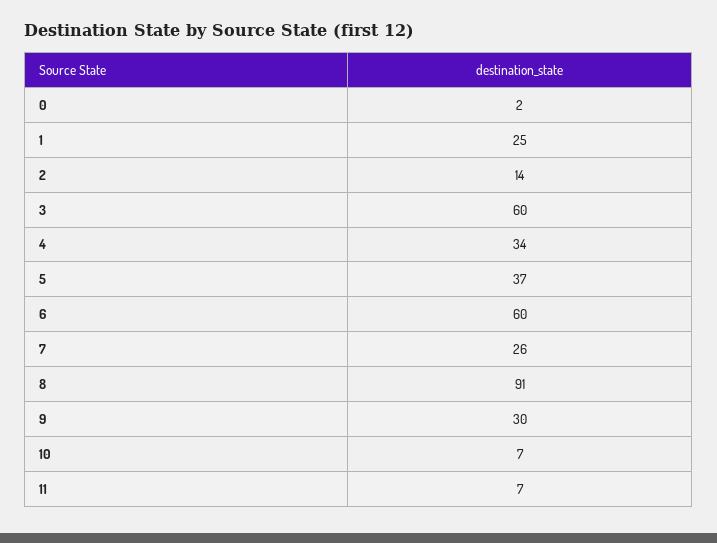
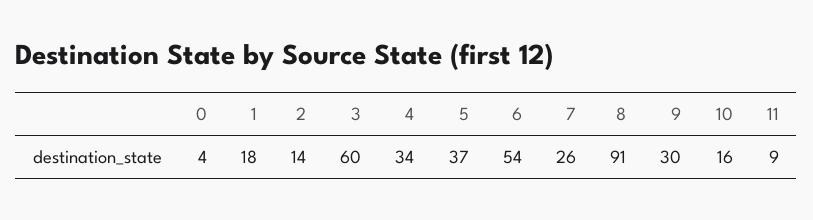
0: 2 -> 4
1: 25 -> 18
6: 60 -> 54
10: 7 -> 16
11: 7 -> 9

